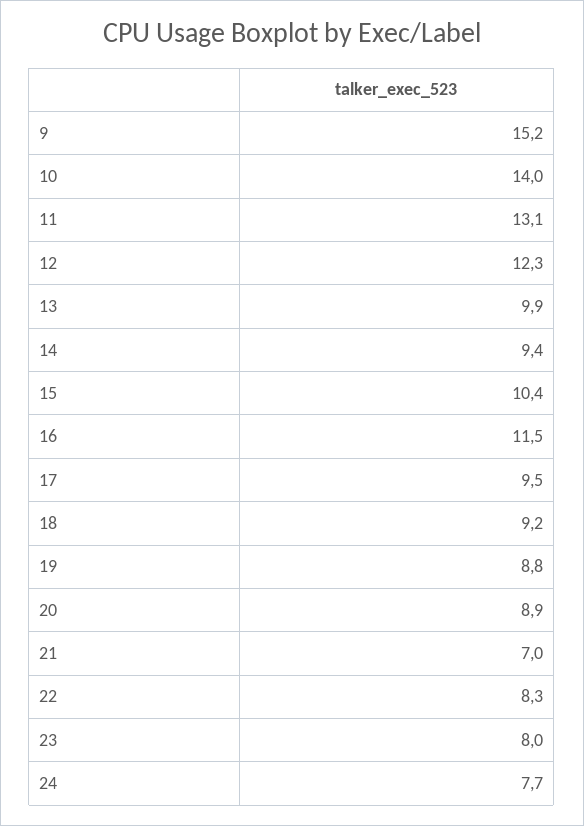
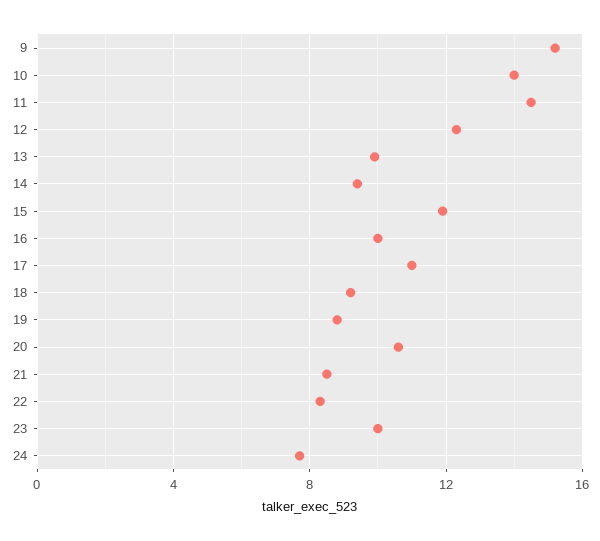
11: 13.1 -> 14.5
15: 10.4 -> 12
16: 11.5 -> 10
17: 9.5 -> 11
20: 8.9 -> 10.5
21: 7 -> 8.5
23: 8 -> 10

